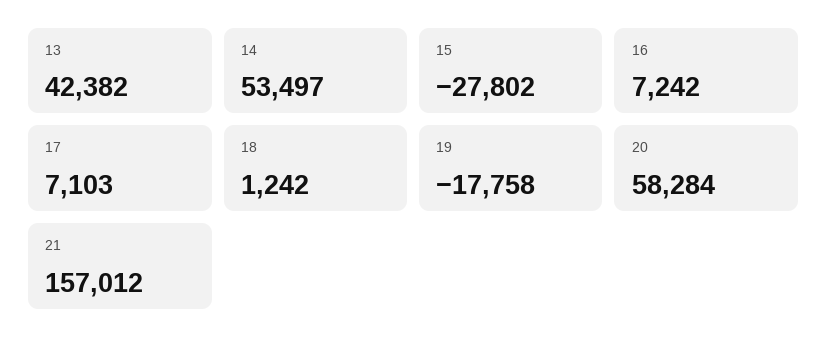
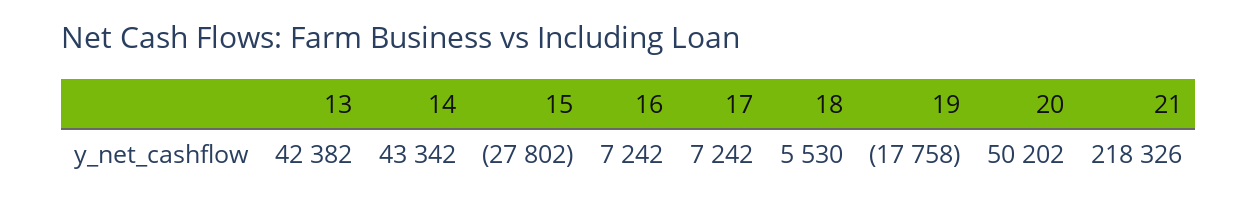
14: 53497 -> 43342
17: 7103 -> 7242
18: 1242 -> 5530
20: 58284 -> 50202
21: 157012 -> 218326

